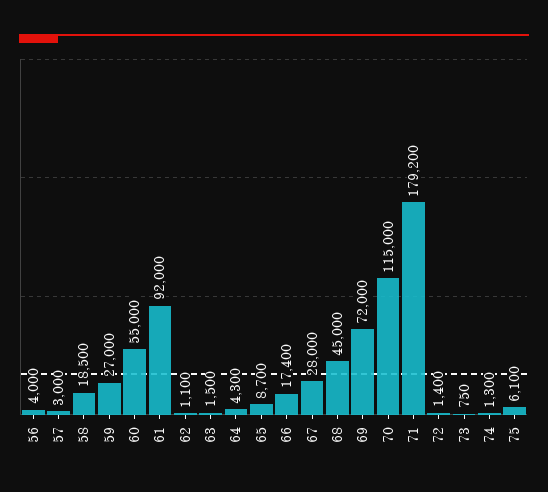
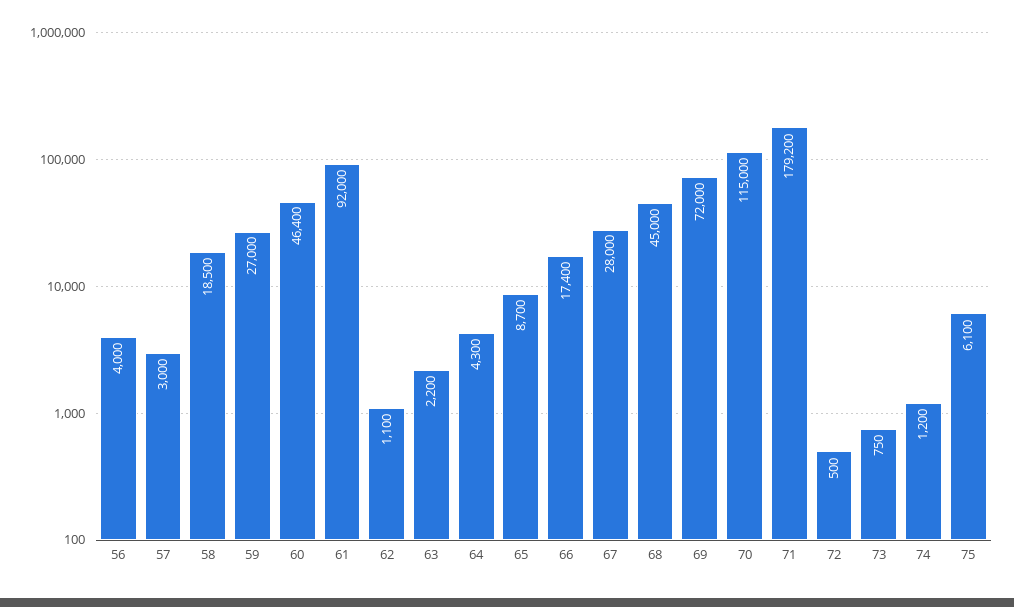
60: 55000 -> 46400
63: 1500 -> 2200
72: 1400 -> 500
74: 1300 -> 1200

